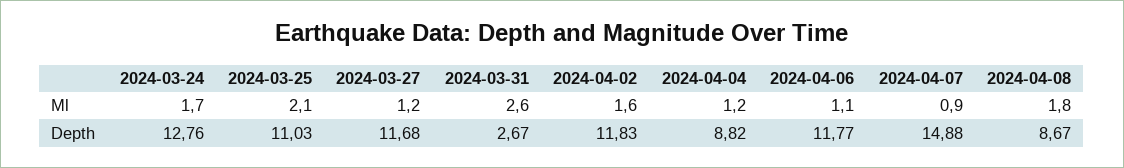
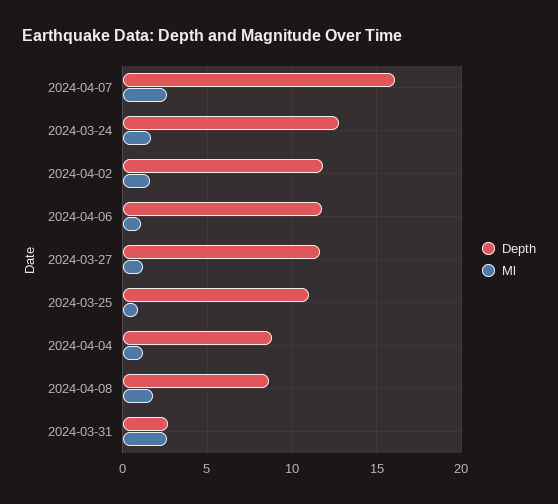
Ml, 2024-03-25: 2.1 -> 1
Ml, 2024-04-07: 0.9 -> 2.5
Depth, 2024-04-07: 14.88 -> 16

